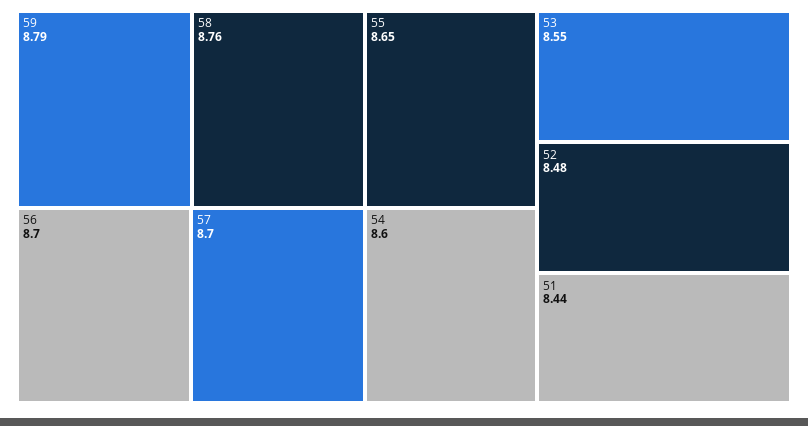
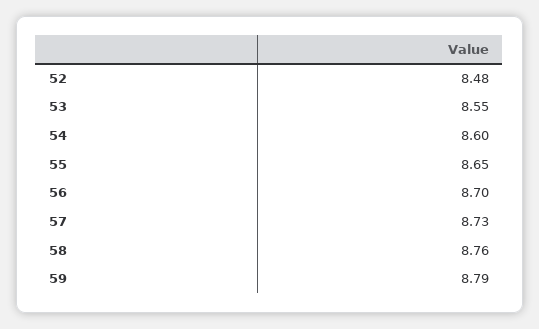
57: 8.7 -> 8.73
51: 8.44 -> none

